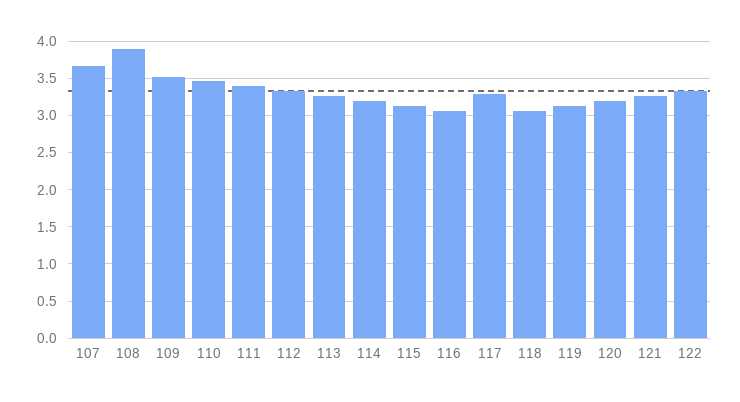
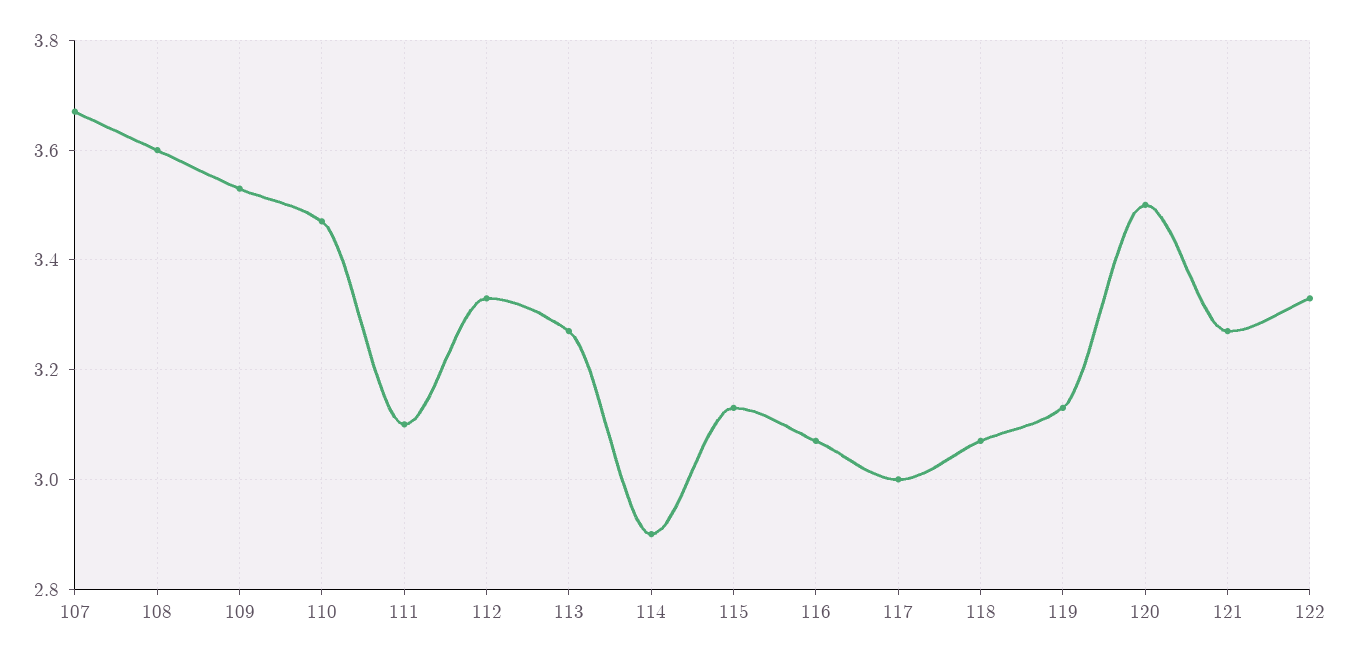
108: 3.9 -> 3.6
111: 3.4 -> 3.1
114: 3.2 -> 2.9
117: 3.3 -> 3
120: 3.2 -> 3.5

